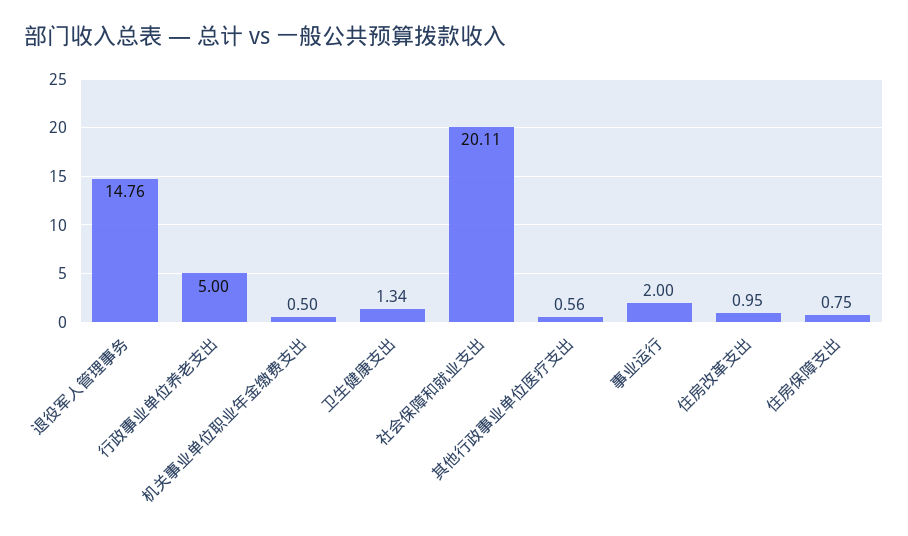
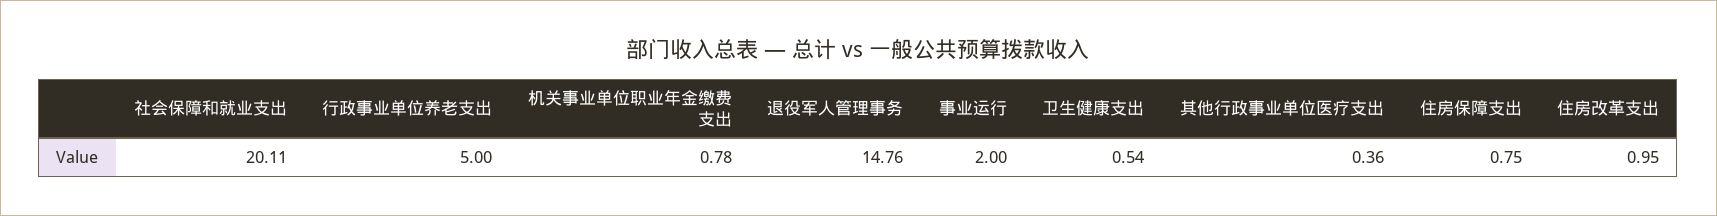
机关事业单位职业年金缴费支出: 0.5 -> 0.78
卫生健康支出: 1.34 -> 0.54
其他行政事业单位医疗支出: 0.56 -> 0.36

